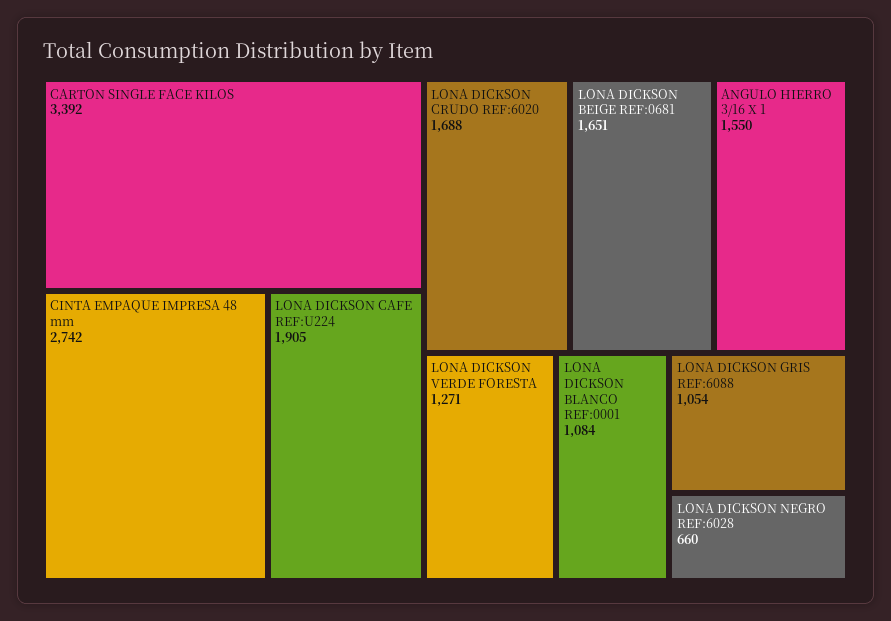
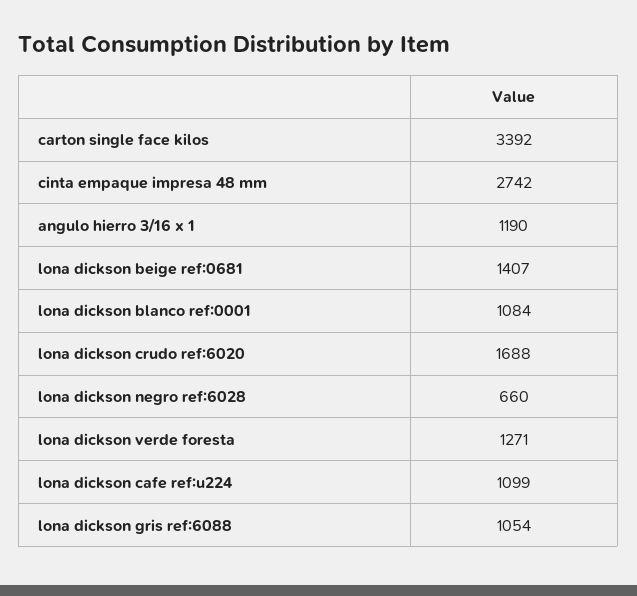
LONA DICKSON CAFE REF:U224: 1905 -> 1099
LONA DICKSON BEIGE REF:0681: 1651 -> 1407
ANGULO HIERRO 3/16 X 1: 1550 -> 1190

